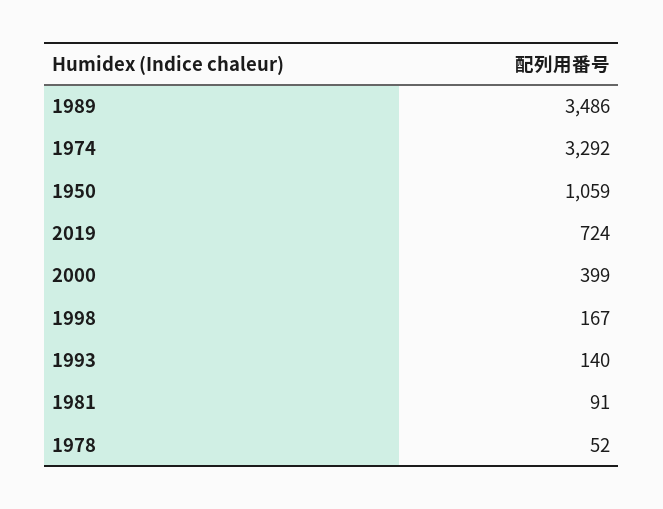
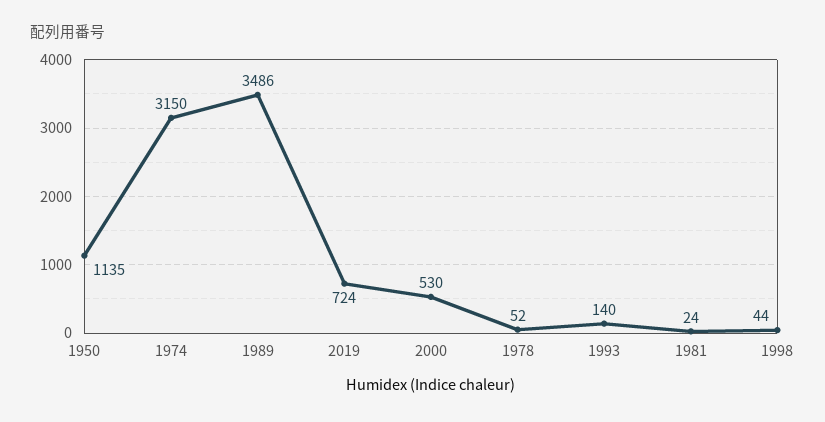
1974: 3292 -> 3150
1950: 1059 -> 1135
2000: 399 -> 530
1998: 167 -> 44
1981: 91 -> 24

